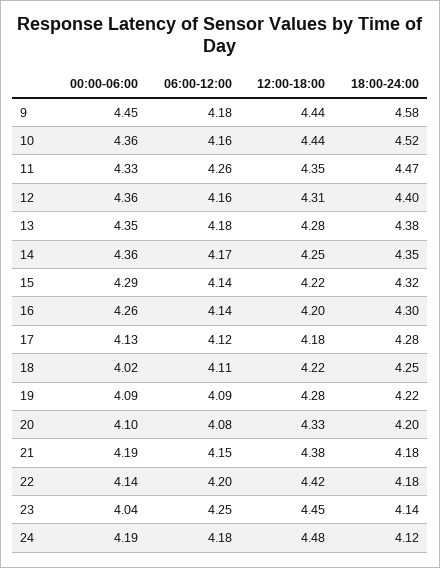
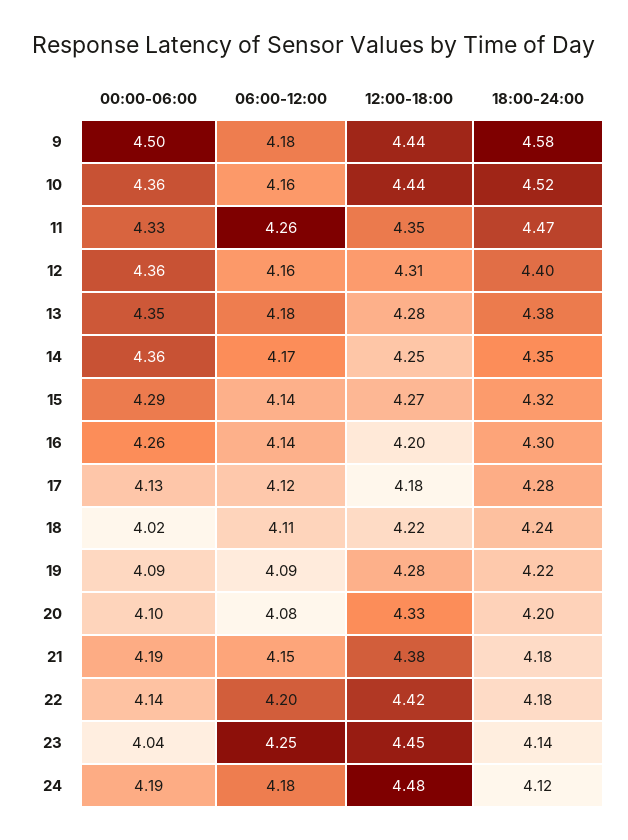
00:00-06:00, 9: 4.45 -> 4.5
12:00-18:00, 15: 4.22 -> 4.27
18:00-24:00, 18: 4.25 -> 4.24

